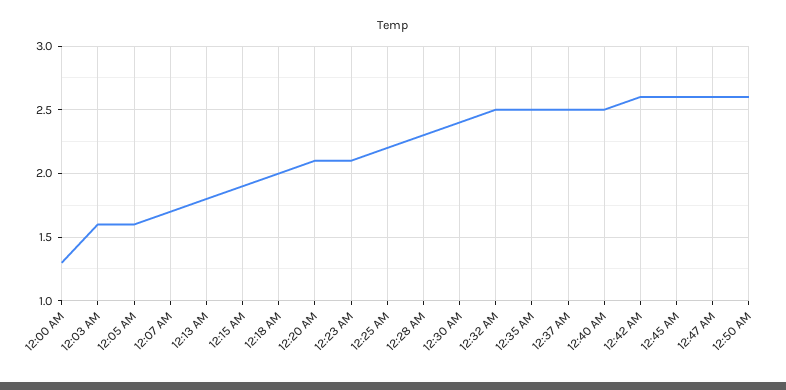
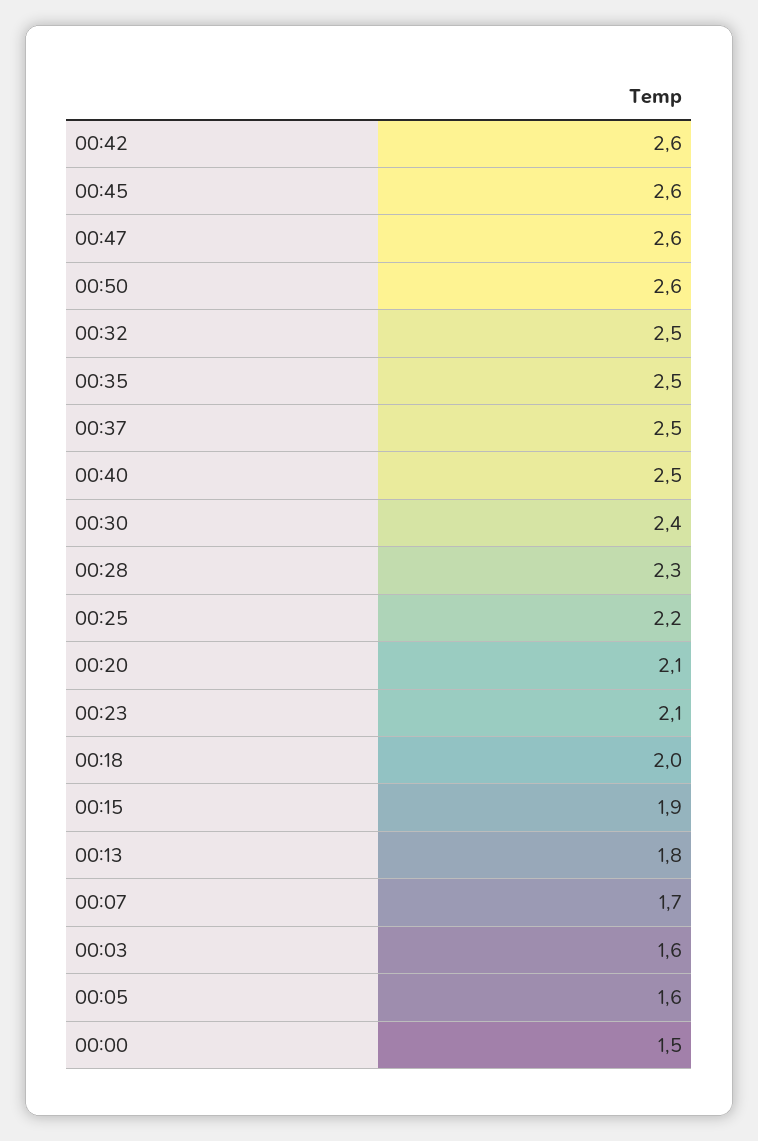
12:00 AM: 1.3 -> 1.5

